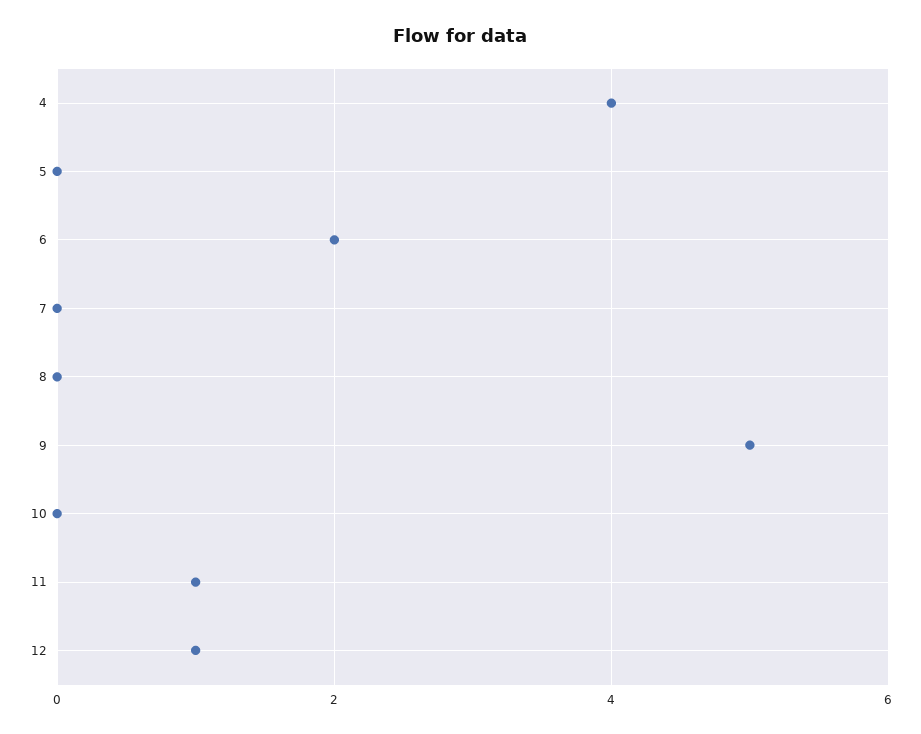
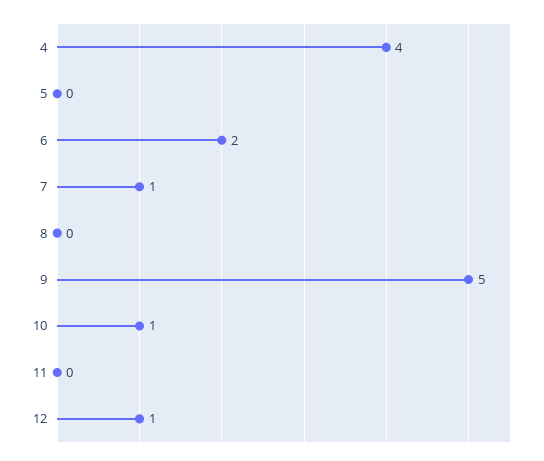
7: 0 -> 1
10: 0 -> 1
11: 1 -> 0

